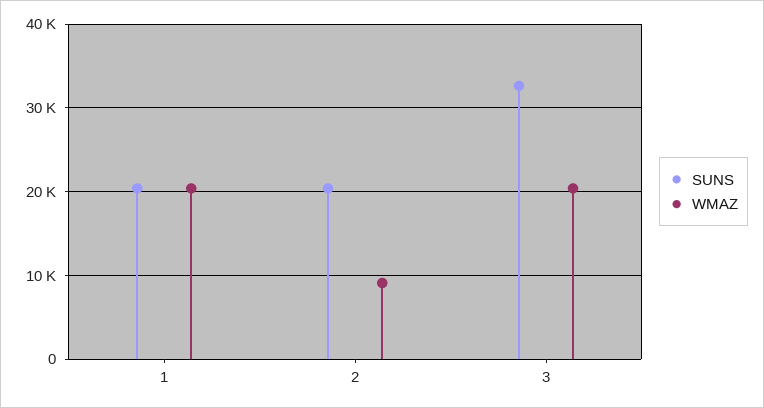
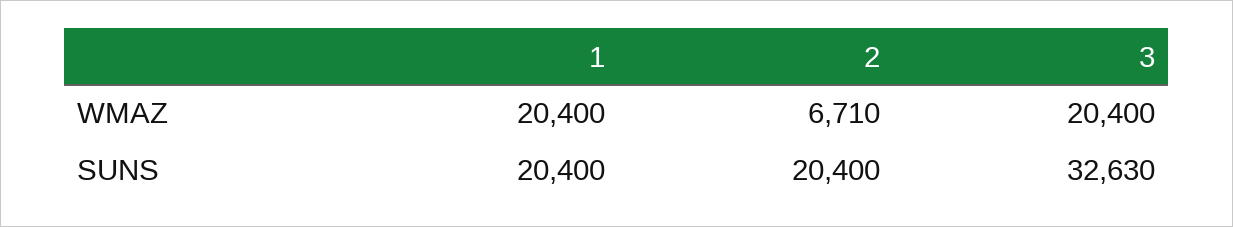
WMAZ, 2: 9000 -> 6710

